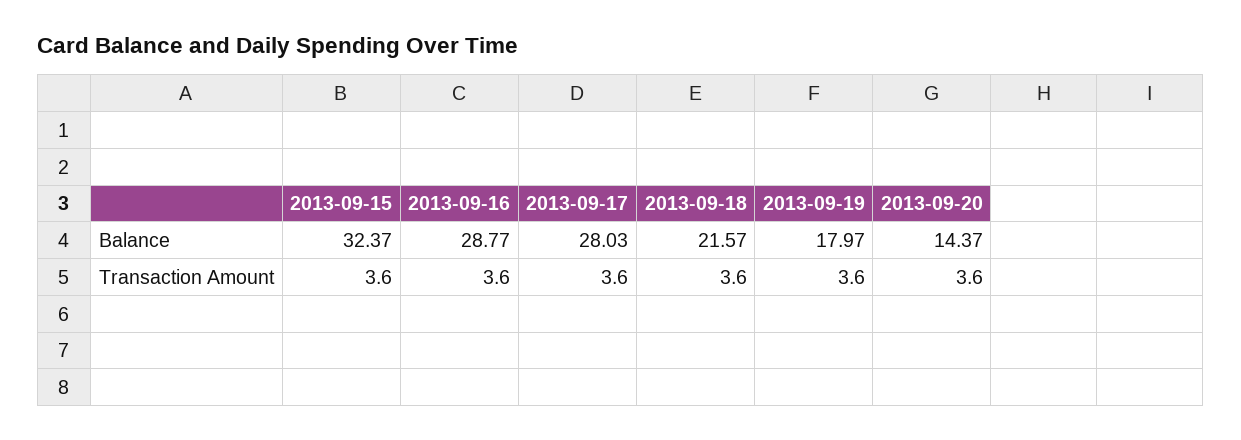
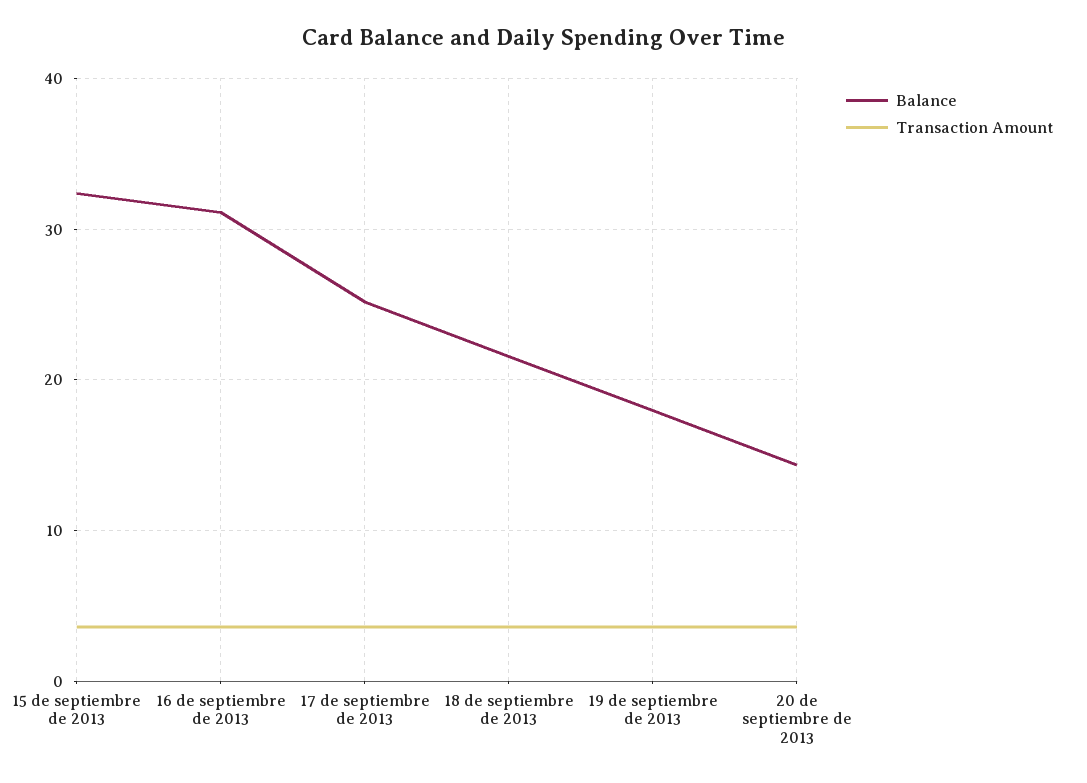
Balance, 2013-09-16: 28.77 -> 31
Balance, 2013-09-17: 28.03 -> 25

